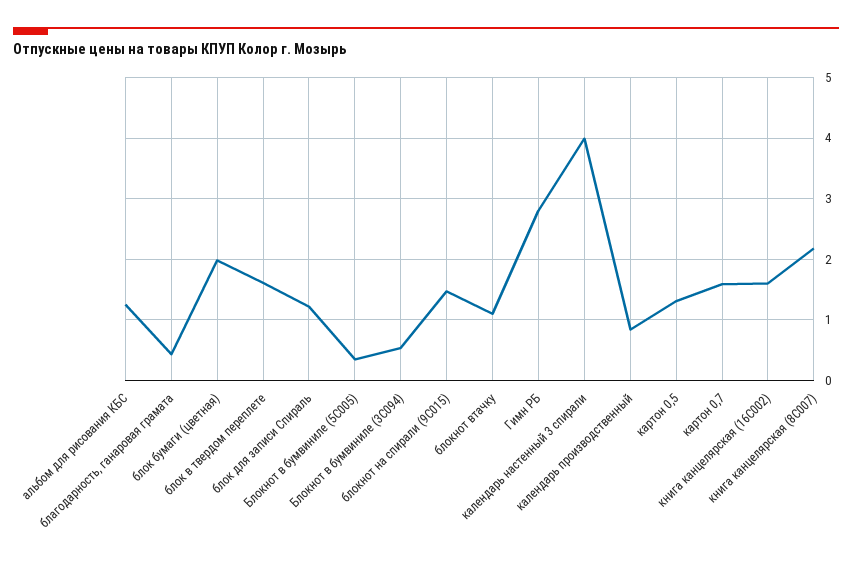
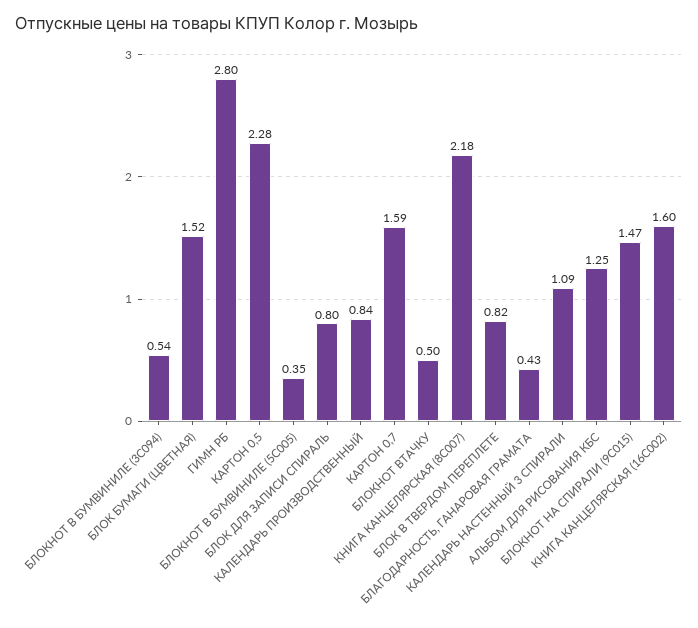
блок бумаги (цветная): 2 -> 1.52
блок в твердом переплете: 1.6 -> 0.82
блок для записи Спираль: 1.2 -> 0.8
блокнот втачку: 1.1 -> 0.5
календарь настенный 3 спирали: 4 -> 1.09
картон 0,5: 1.3 -> 2.28

